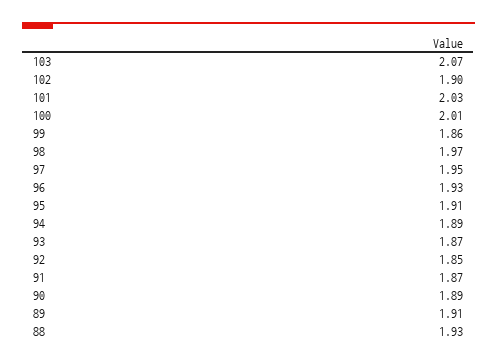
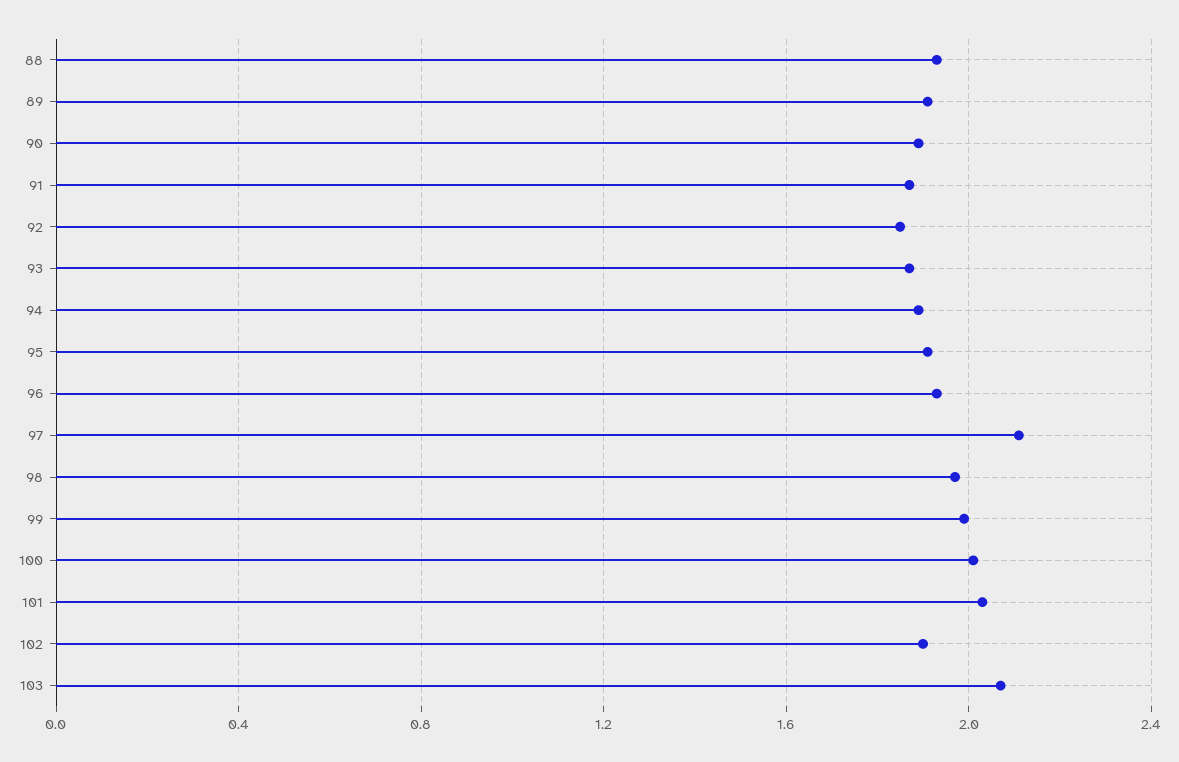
99: 1.86 -> 2
97: 1.95 -> 2.1

